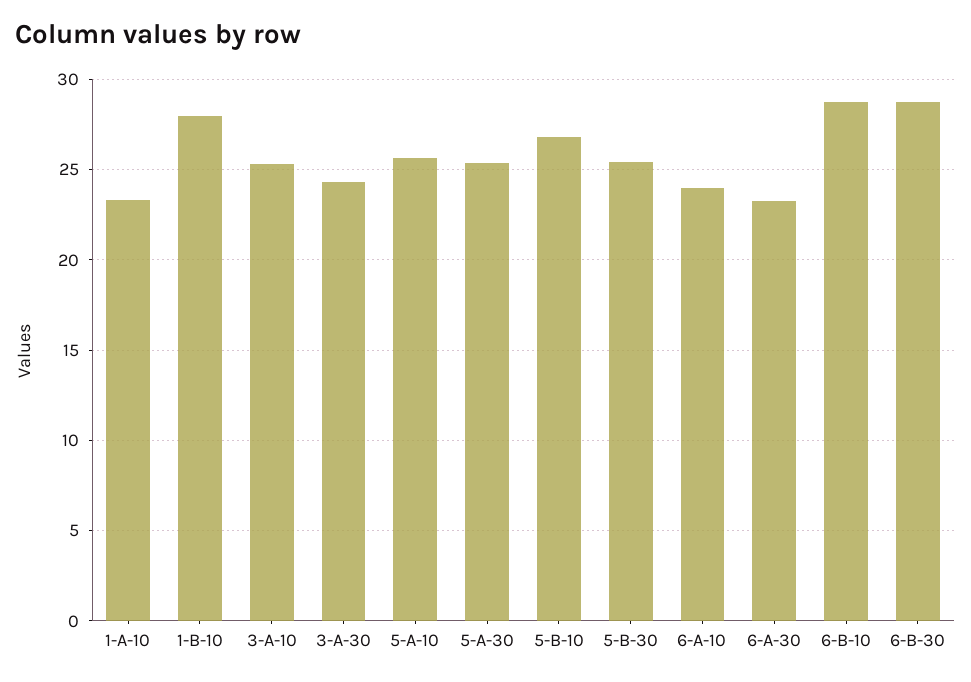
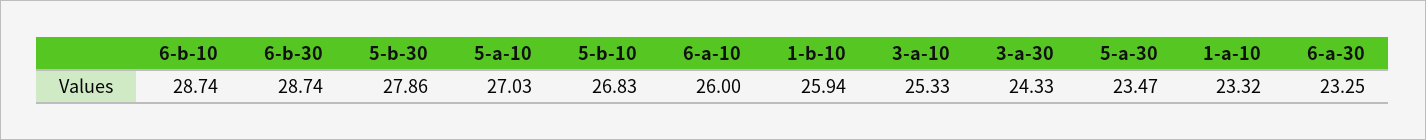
1-B-10: 28 -> 25.94
5-A-10: 25.5 -> 27.03
5-A-30: 25.5 -> 23.47
5-B-30: 25.5 -> 27.86
6-A-10: 24 -> 26

